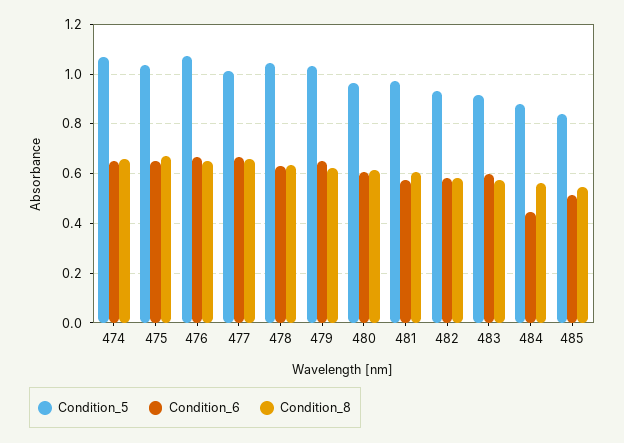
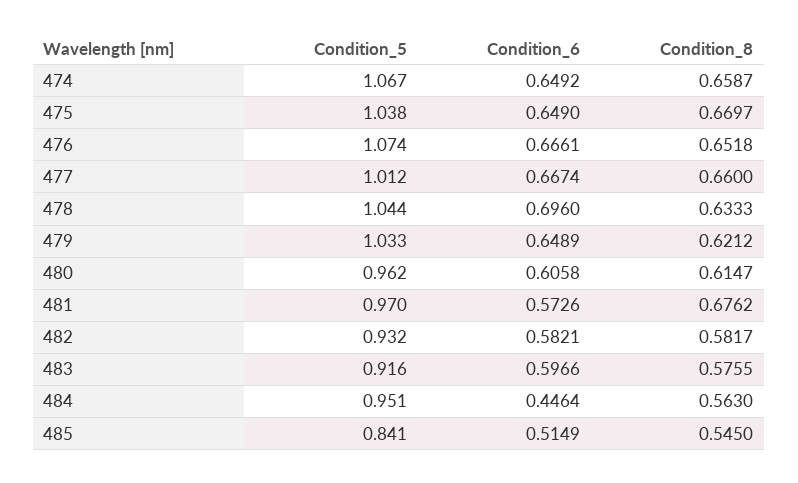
Condition_6, 478: 0.625 -> 0.696
Condition_8, 481: 0.6 -> 0.6762
Condition_5, 484: 0.875 -> 0.951

